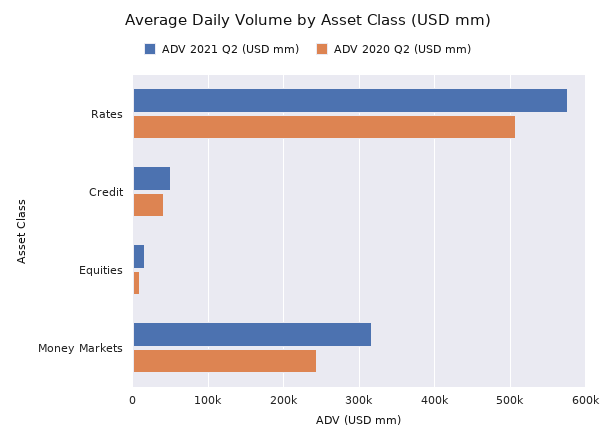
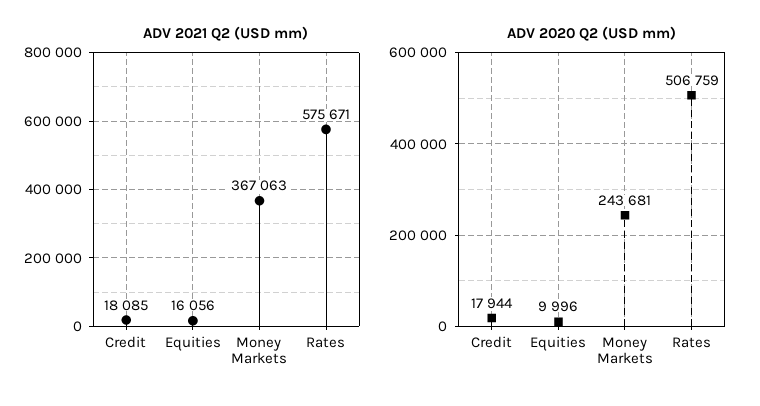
ADV 2021 Q2 (USD mm), Credit: 50000 -> 18085
ADV 2020 Q2 (USD mm), Credit: 40000 -> 17944
ADV 2021 Q2 (USD mm), Money Markets: 320000 -> 367063

